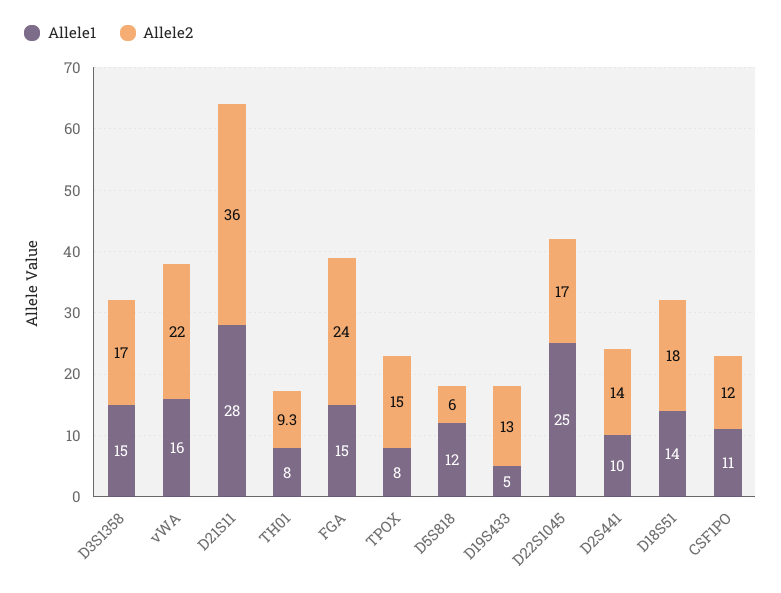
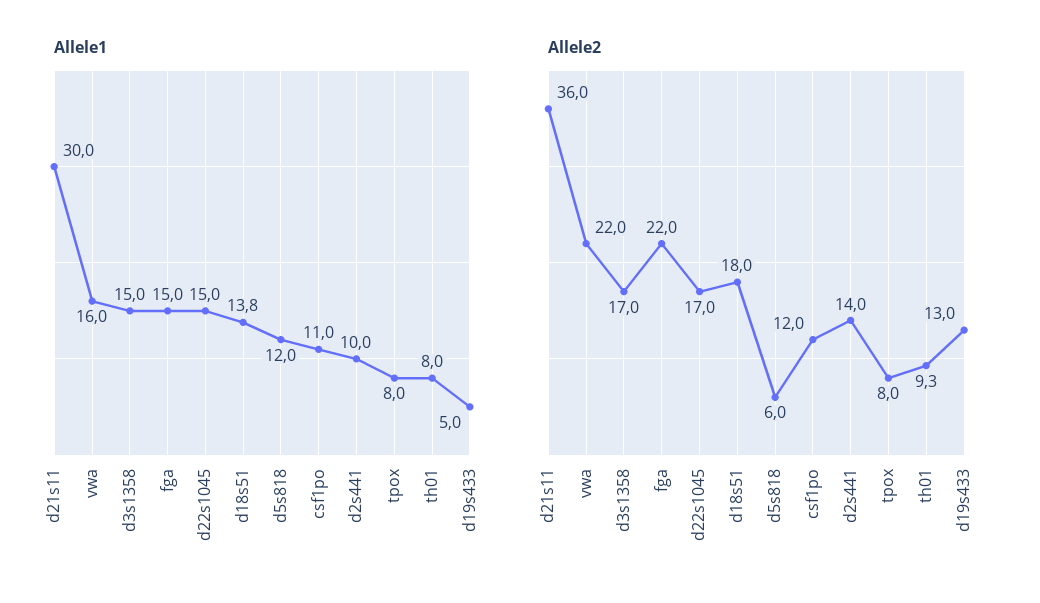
Allele1, D21S11: 28 -> 30
Allele2, FGA: 24 -> 22
Allele2, TPOX: 15 -> 8
Allele1, D22S1045: 25 -> 15
Allele1, D18S51: 14 -> 13.8

